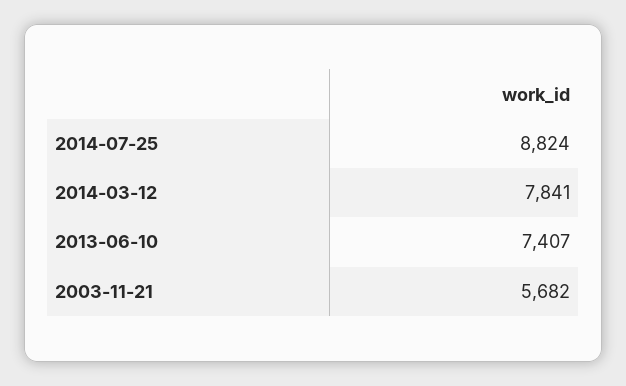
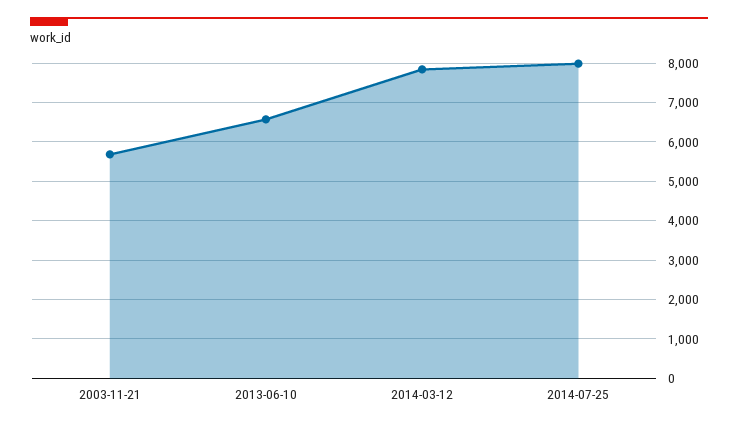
2014-07-25: 8824 -> 8000
2013-06-10: 7407 -> 6600

